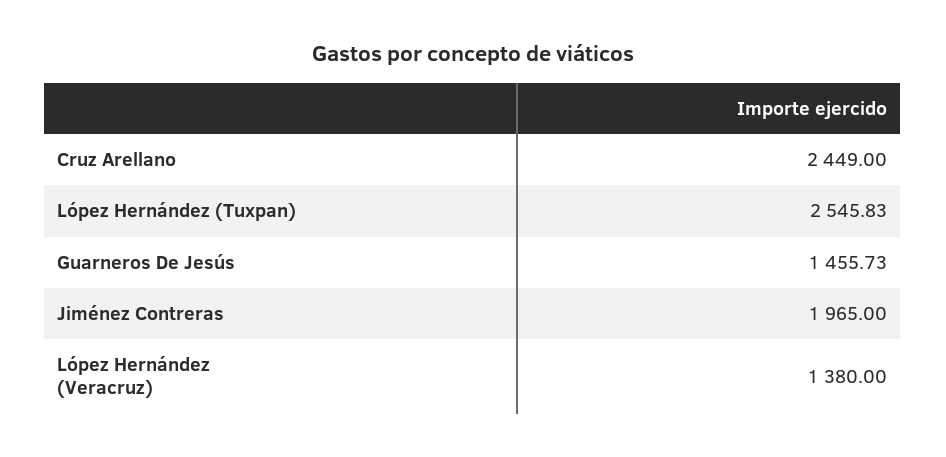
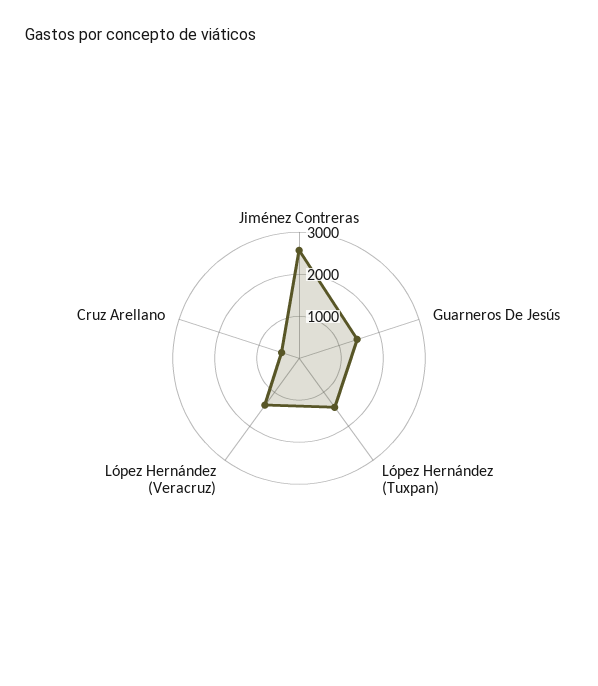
Cruz Arellano: 2449 -> 400
López Hernández (Tuxpan): 2545.83 -> 1400
Jiménez Contreras: 1965 -> 2600

